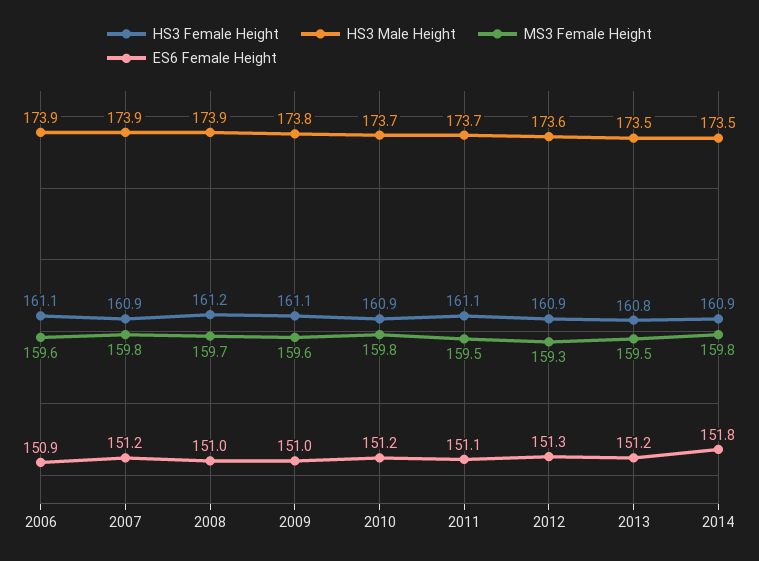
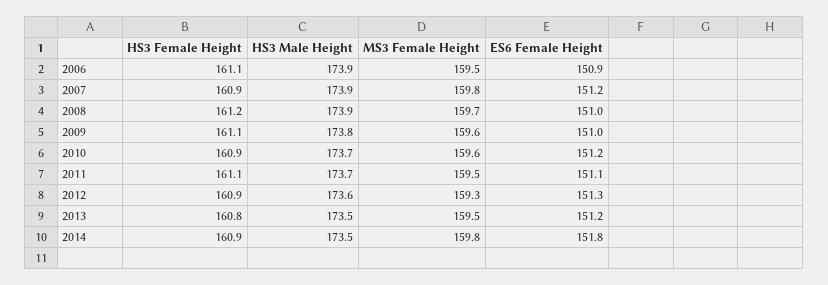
MS3 Female Height, 2006: 159.6 -> 159.5
MS3 Female Height, 2010: 159.8 -> 159.6

